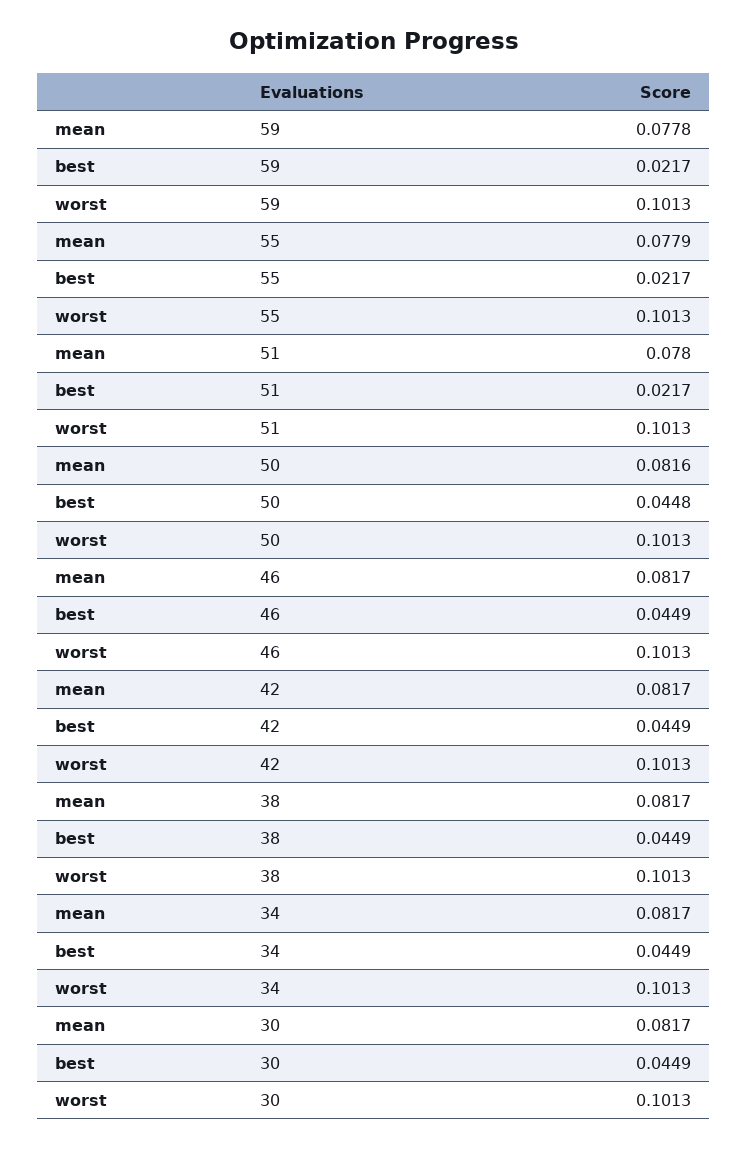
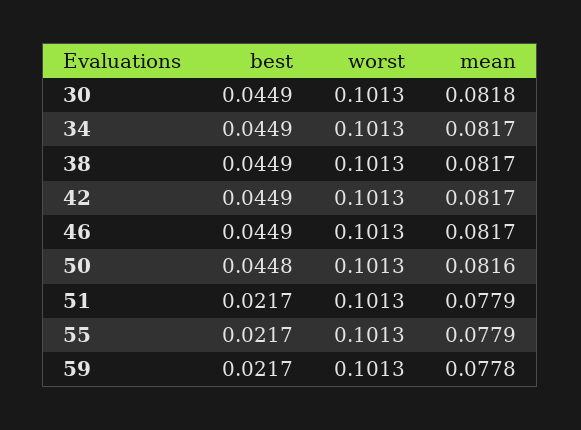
mean, 51: 0.078 -> 0.0779
mean, 30: 0.0817 -> 0.0818

